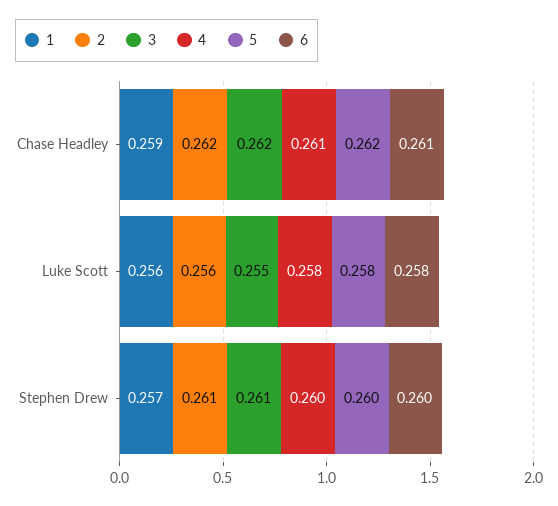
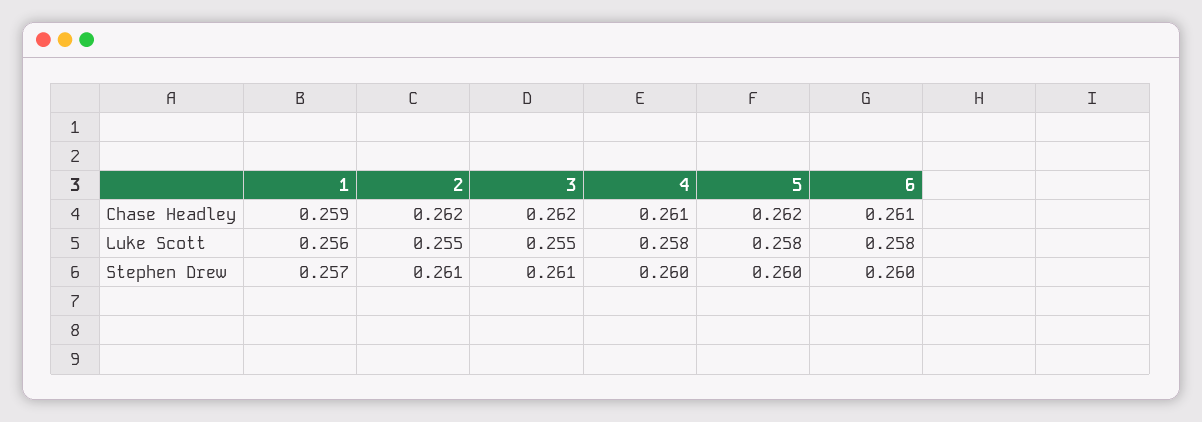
2, Luke Scott: 0.256 -> 0.255

